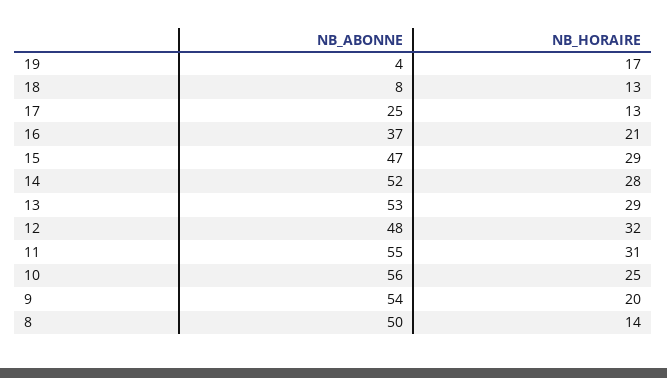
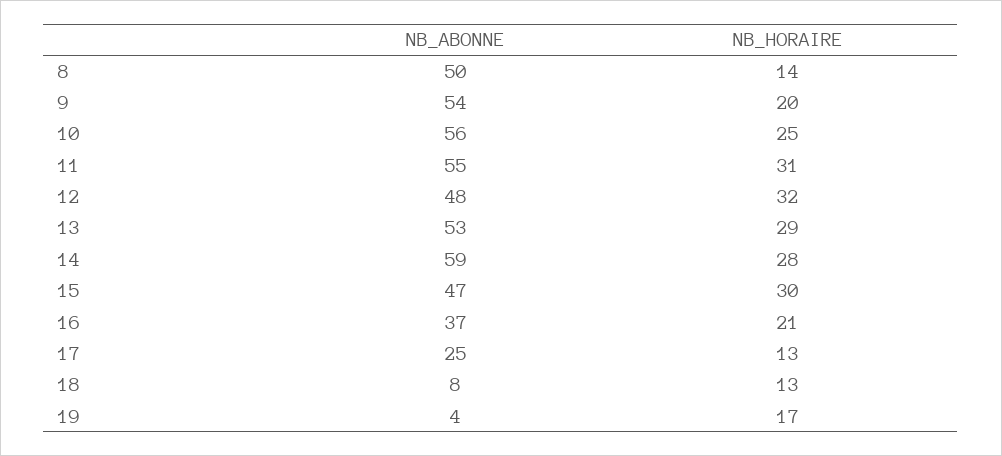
NB_HORAIRE, 15: 29 -> 30
NB_ABONNE, 14: 52 -> 59

